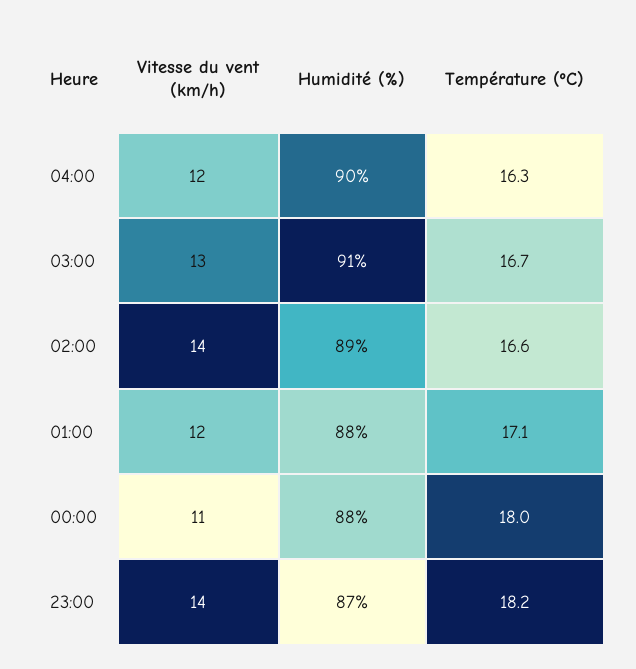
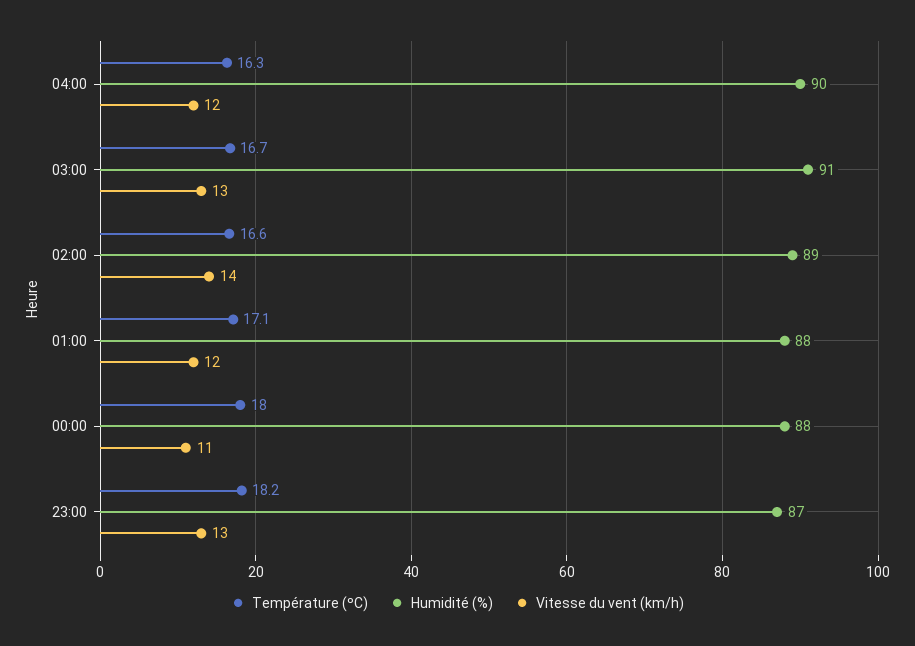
Vitesse du vent (km/h), 23:00: 14 -> 13

